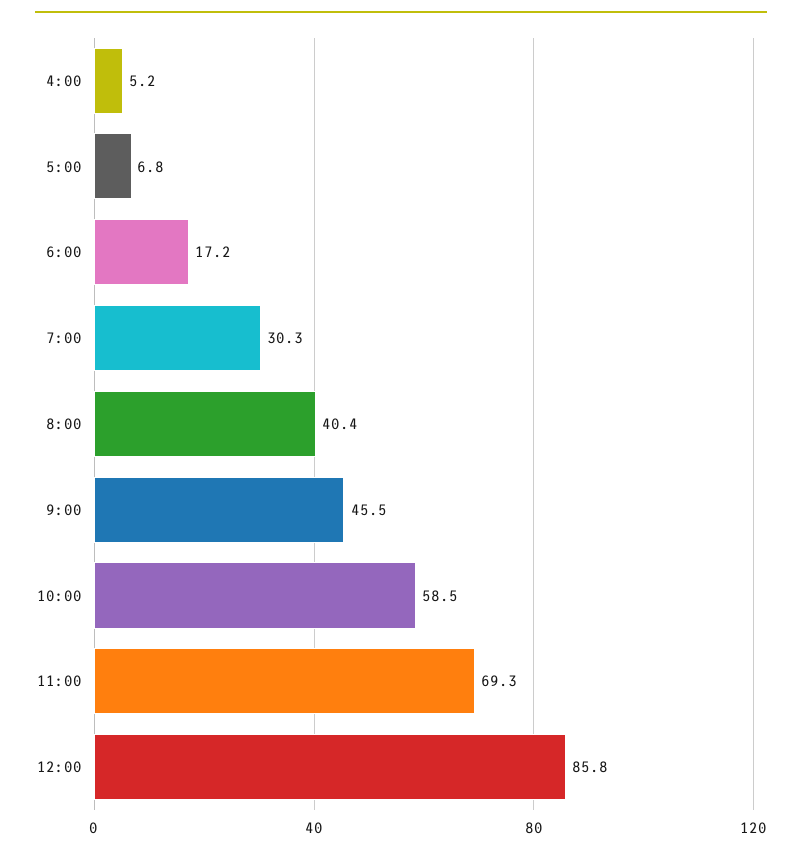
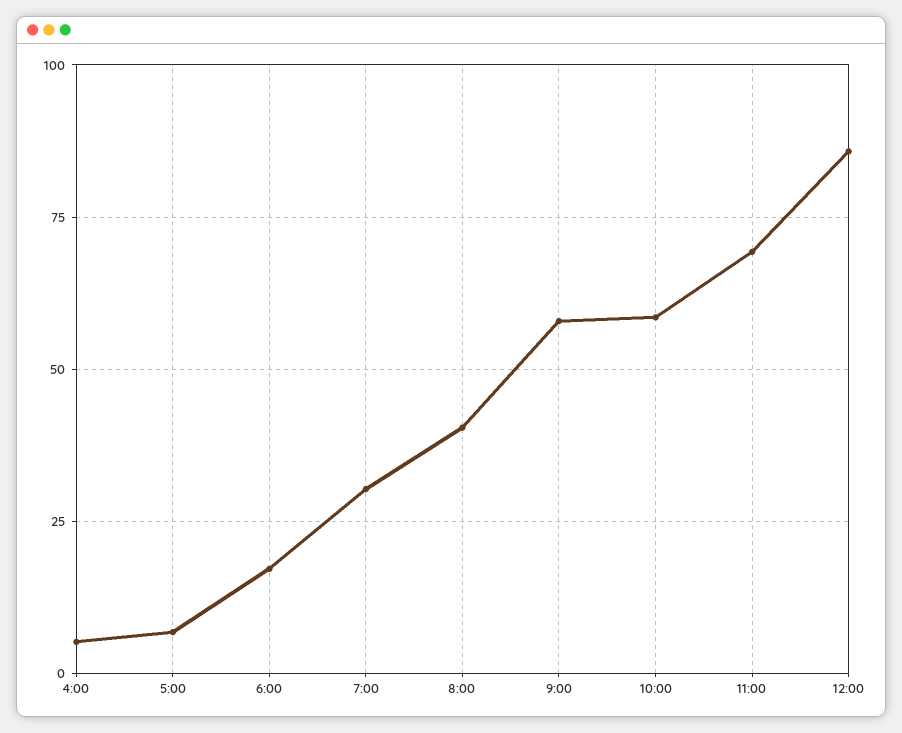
9:00: 45.5 -> 57.5

